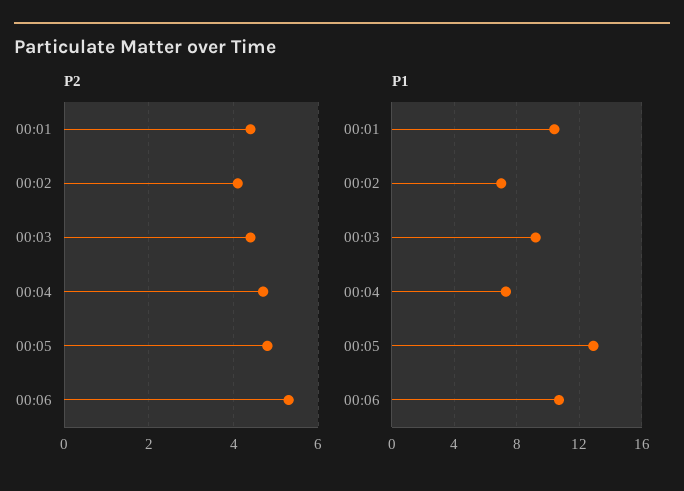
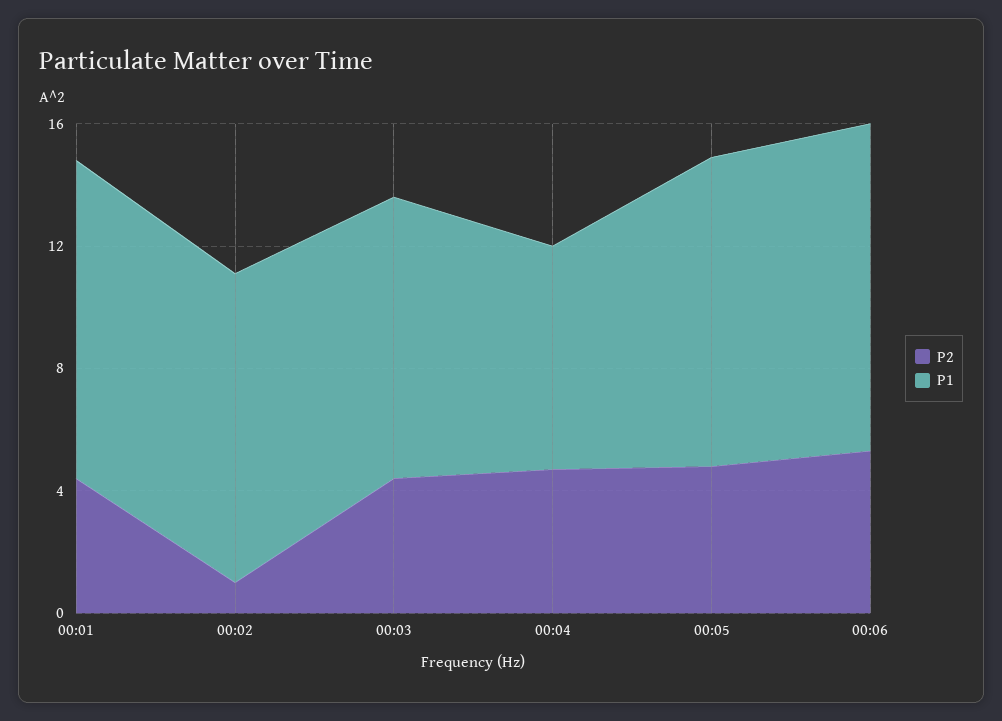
P2, 00:02: 4 -> 1
P1, 00:02: 7 -> 10
P1, 00:05: 13 -> 10

